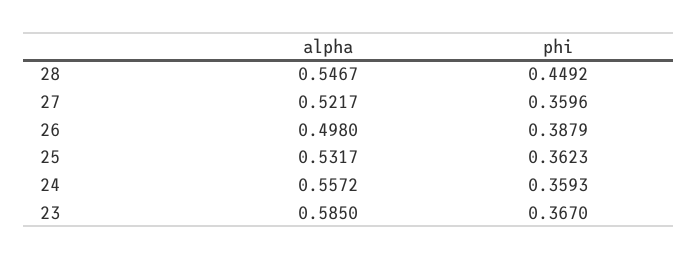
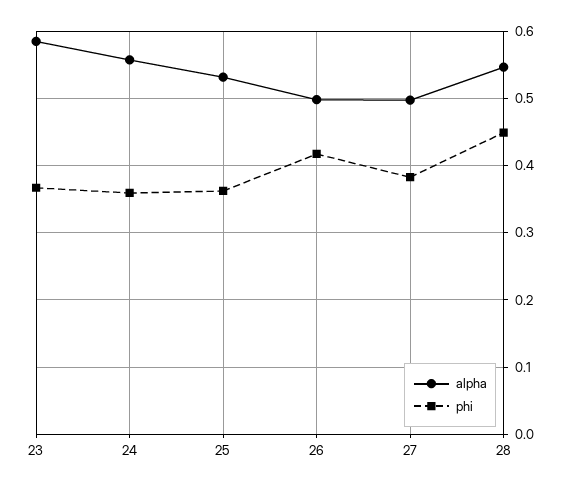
alpha, 27: 0.5217 -> 0.5
phi, 27: 0.3596 -> 0.38
phi, 26: 0.3879 -> 0.42

